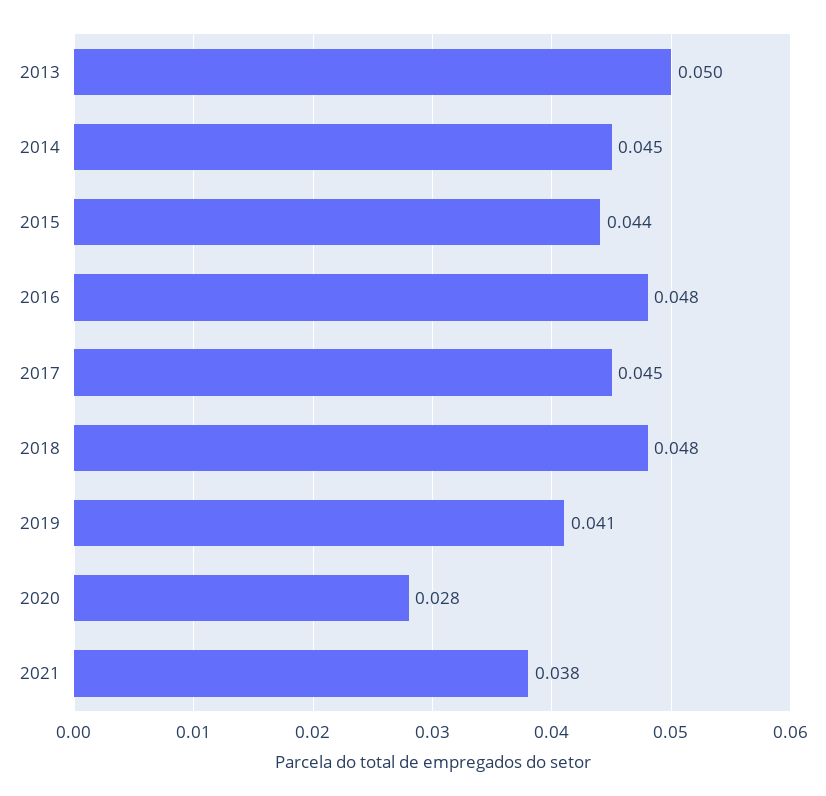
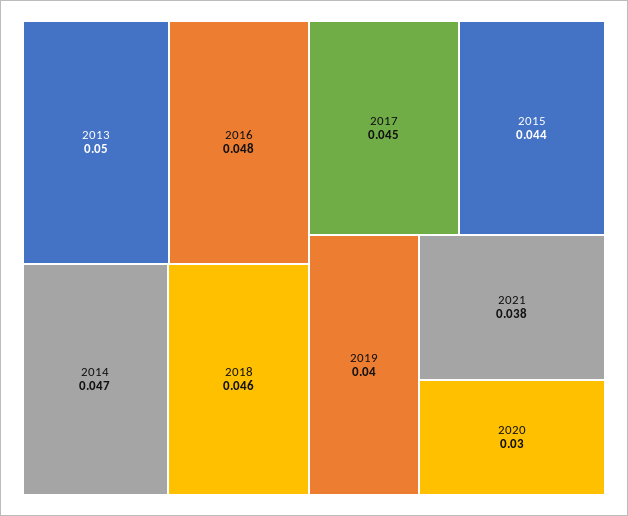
2014: 0.045 -> 0.047
2018: 0.048 -> 0.046
2019: 0.041 -> 0.04
2020: 0.028 -> 0.03

